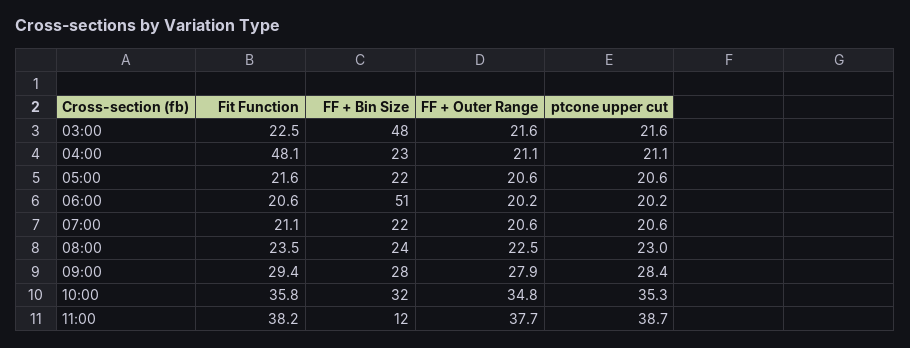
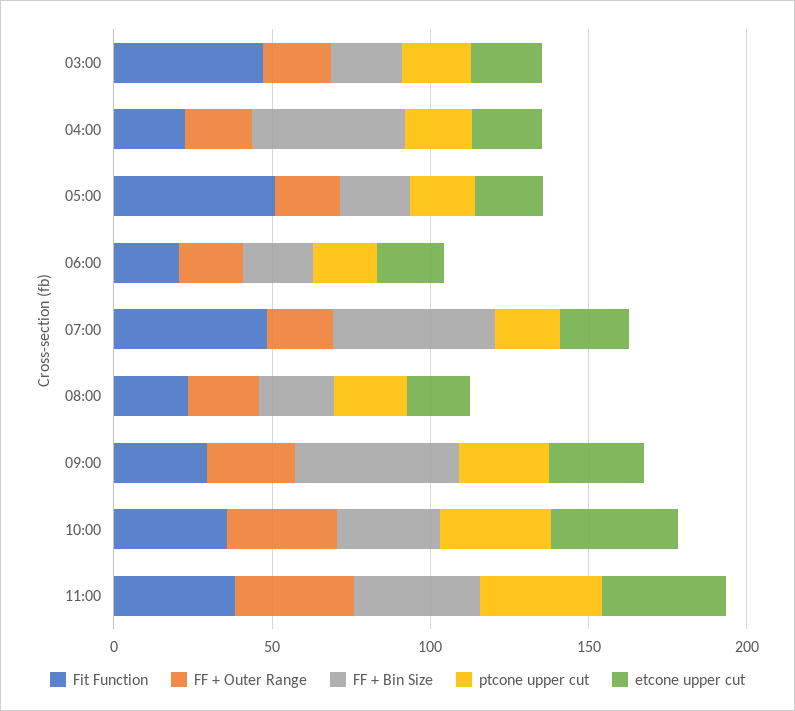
Fit Function, 03:00: 22.5 -> 50
FF + Bin Size, 03:00: 48 -> 20
Fit Function, 04:00: 48.1 -> 20
FF + Bin Size, 04:00: 23 -> 50
Fit Function, 05:00: 21.6 -> 50
FF + Bin Size, 06:00: 51 -> 20
Fit Function, 07:00: 21.1 -> 50
FF + Bin Size, 07:00: 22 -> 50
FF + Bin Size, 09:00: 28 -> 50
FF + Bin Size, 11:00: 12 -> 40
etcone upper cut, 03:00: none -> 20
etcone upper cut, 04:00: none -> 20
etcone upper cut, 05:00: none -> 20
etcone upper cut, 06:00: none -> 20
etcone upper cut, 07:00: none -> 20
etcone upper cut, 08:00: none -> 20
etcone upper cut, 09:00: none -> 30
etcone upper cut, 10:00: none -> 40
etcone upper cut, 11:00: none -> 40

